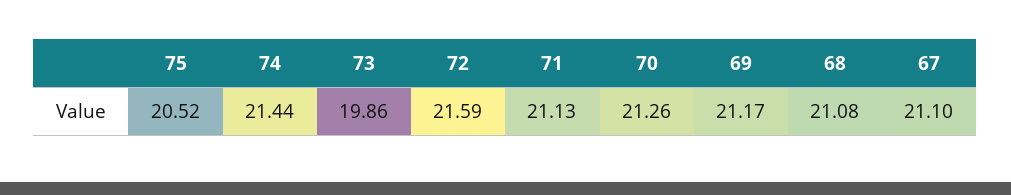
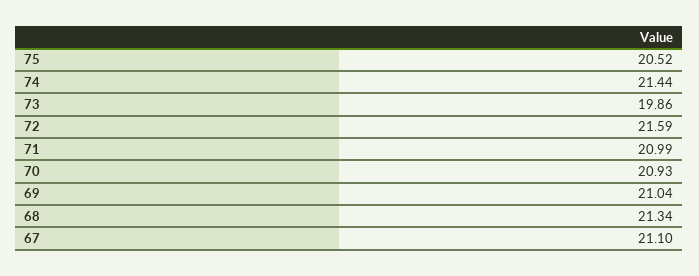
71: 21.13 -> 20.99
70: 21.26 -> 20.93
69: 21.17 -> 21.04
68: 21.08 -> 21.34

